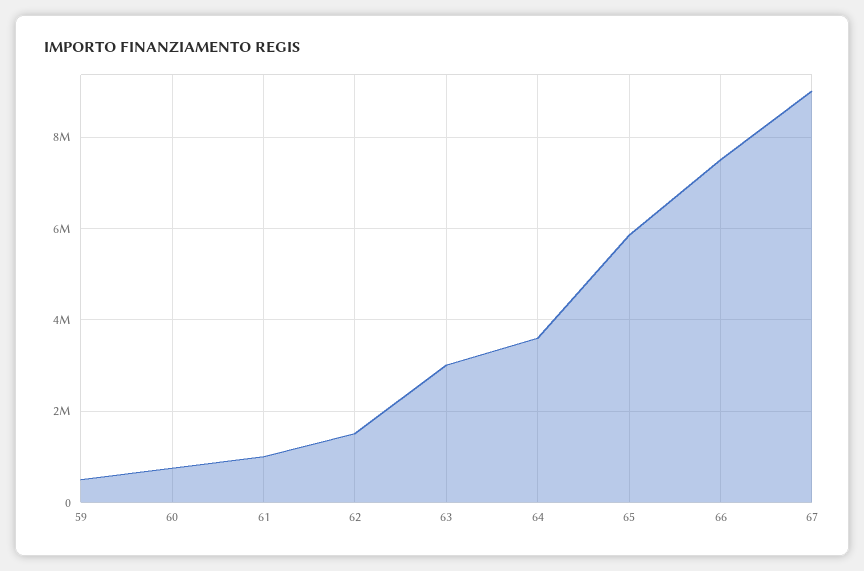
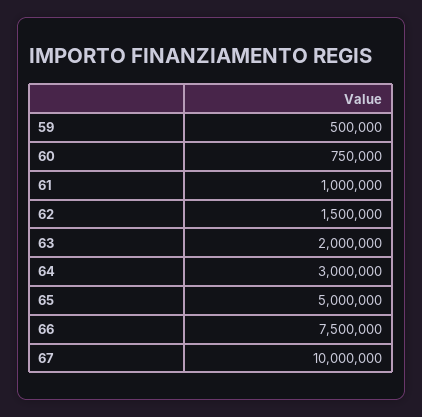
63: 3000000 -> 2000000
64: 3600000 -> 3000000
65: 5800000 -> 5000000
67: 9000000 -> 10000000

